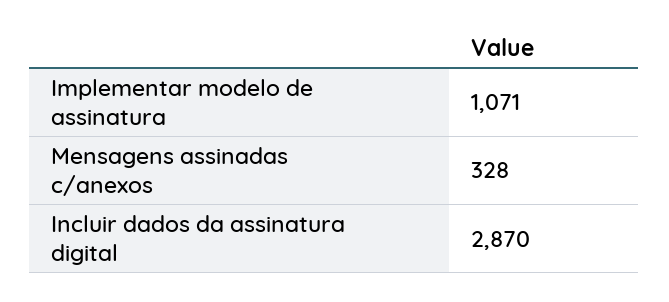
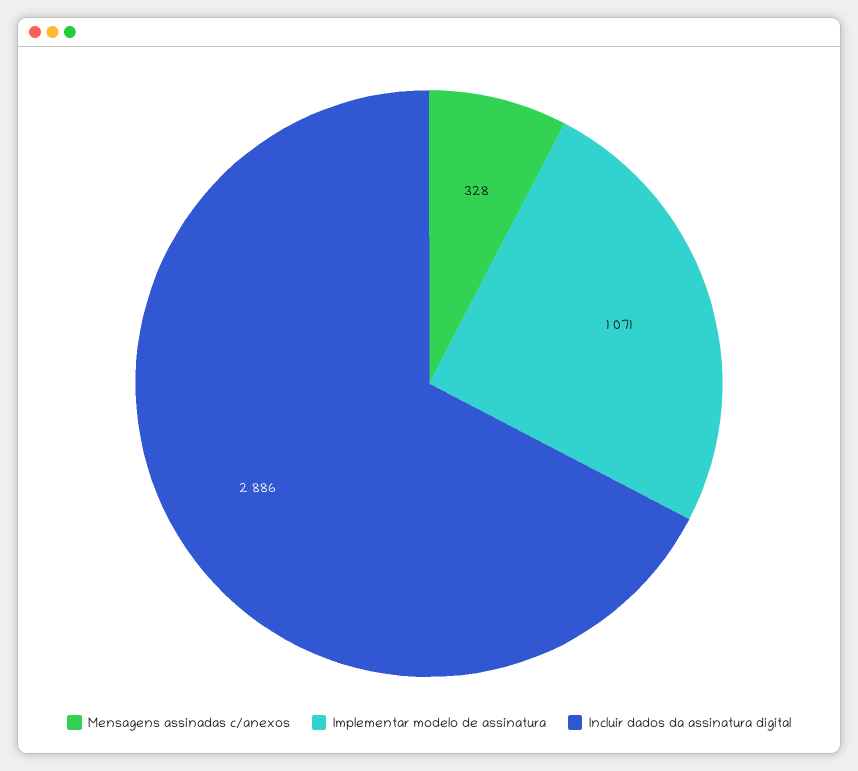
Incluir dados da assinatura digital: 2870 -> 2886

